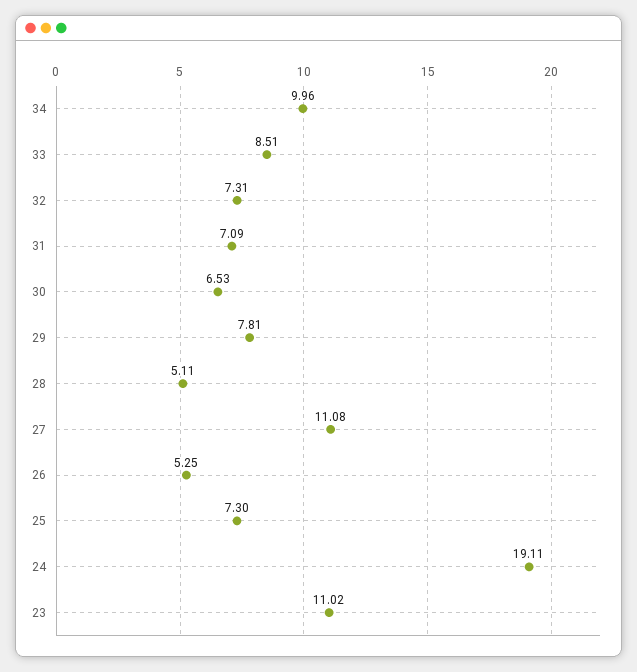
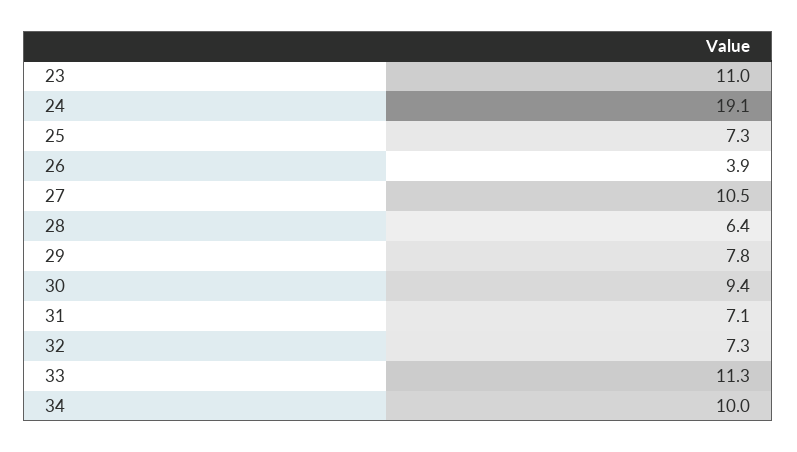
33: 8.51 -> 11.3
30: 6.53 -> 9.4
28: 5.11 -> 6.4
27: 11.08 -> 10.5
26: 5.25 -> 3.9

